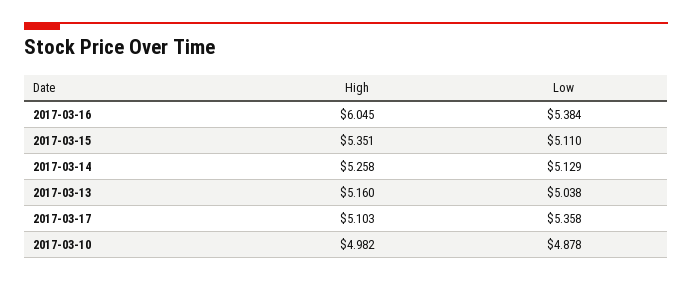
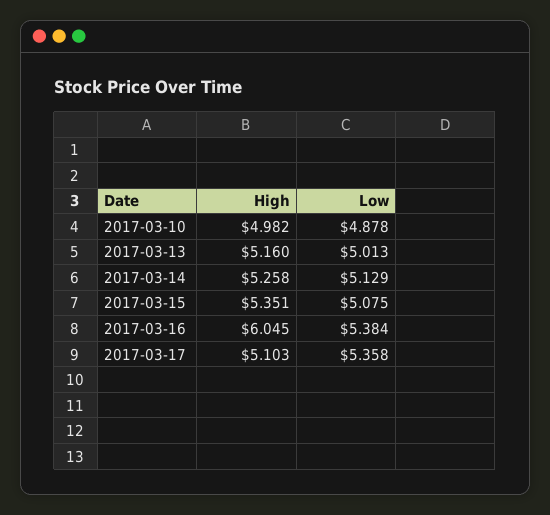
Low, 2017-03-15: 5.11 -> 5.075
Low, 2017-03-13: 5.038 -> 5.013

